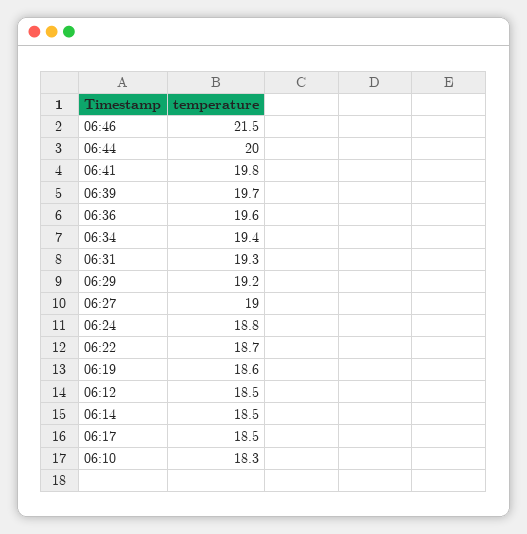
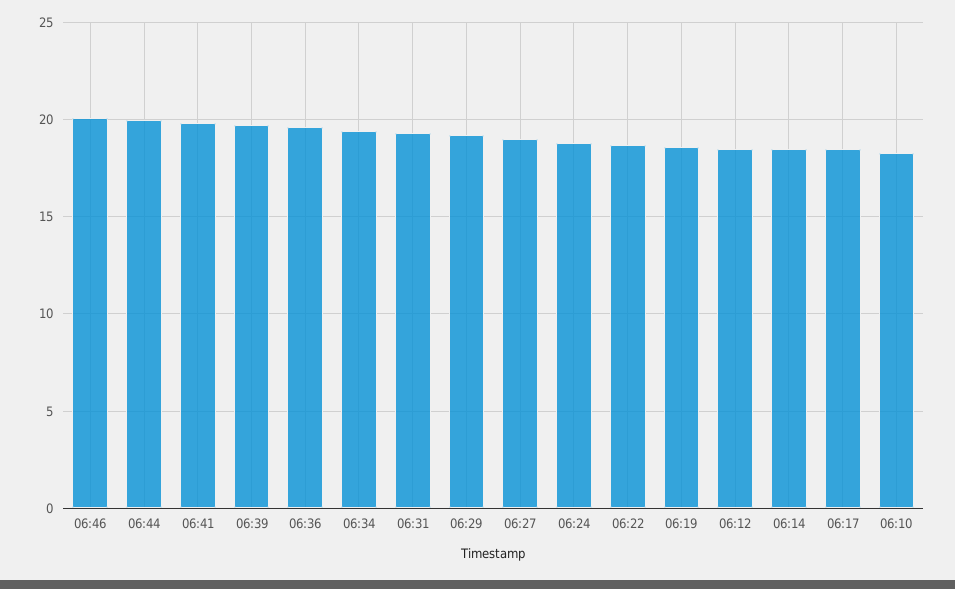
06:46: 21.5 -> 20

